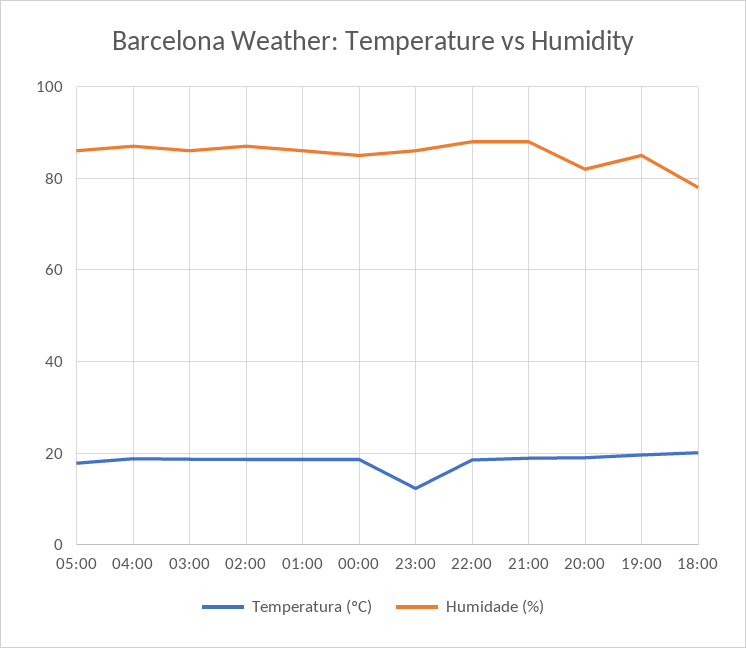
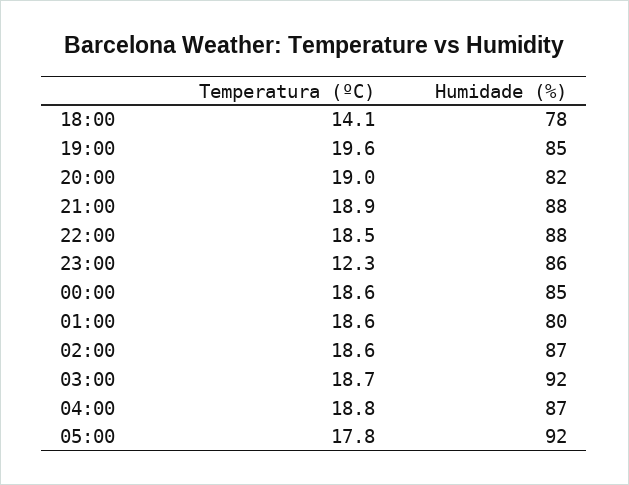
Humidade (%), 05:00: 86 -> 92
Humidade (%), 03:00: 86 -> 92
Humidade (%), 01:00: 86 -> 80
Temperatura (ºC), 18:00: 20 -> 14.1

